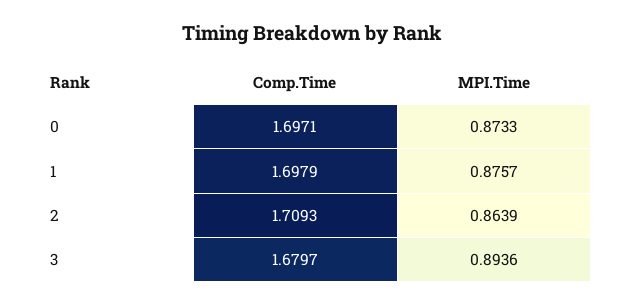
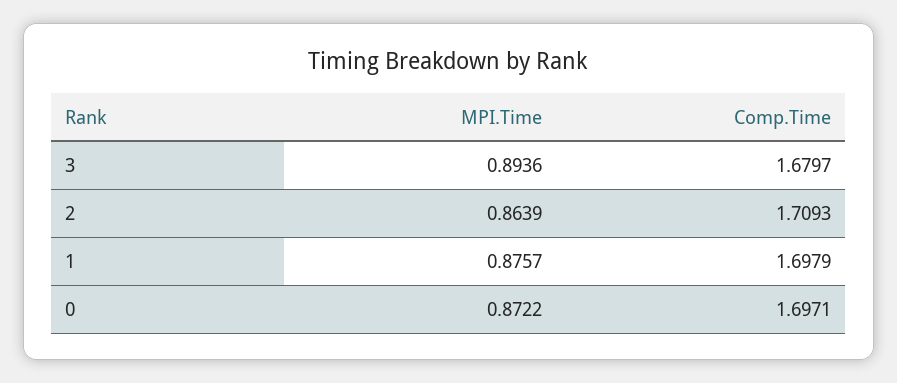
MPI.Time, 0: 0.8733 -> 0.8722

